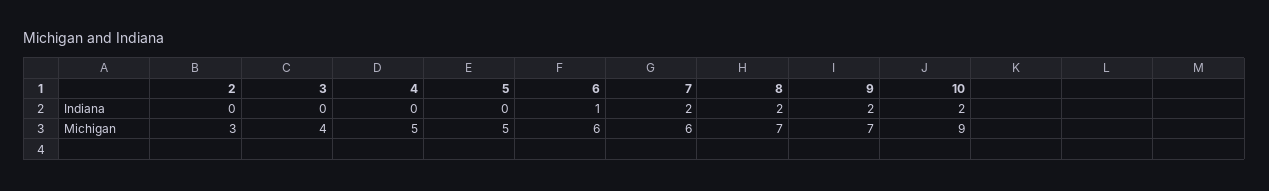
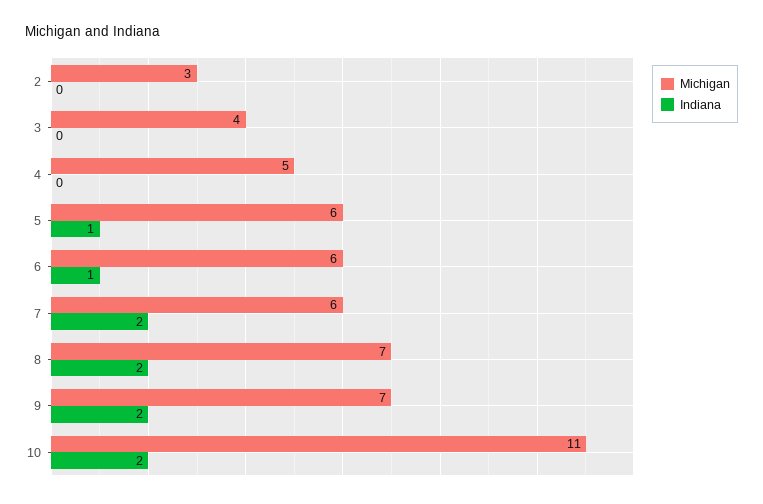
Indiana, 5: 0 -> 1
Michigan, 5: 5 -> 6
Michigan, 10: 9 -> 11

